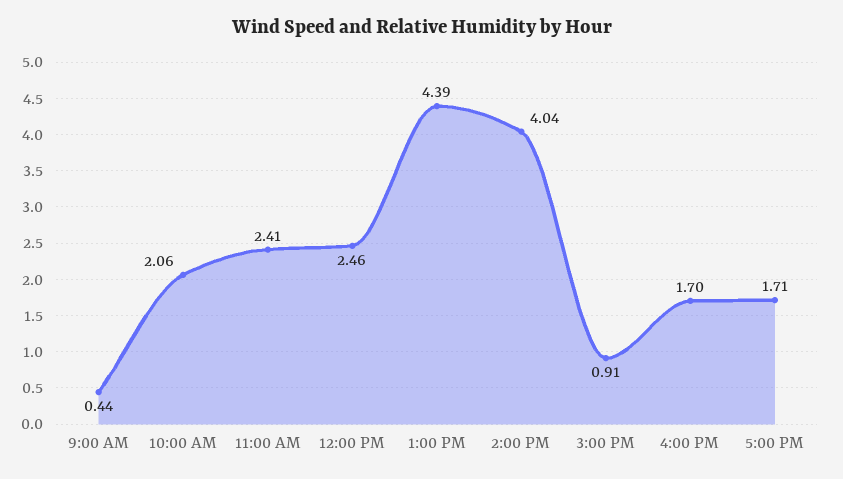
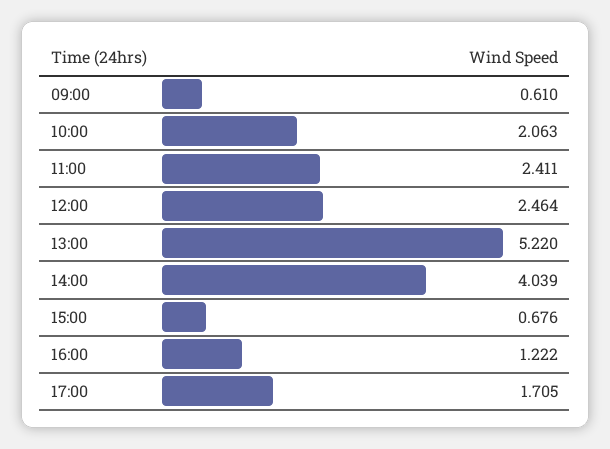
9:00 AM: 0.44 -> 0.61
1:00 PM: 4.39 -> 5.22
3:00 PM: 0.91 -> 0.676
4:00 PM: 1.7 -> 1.222

